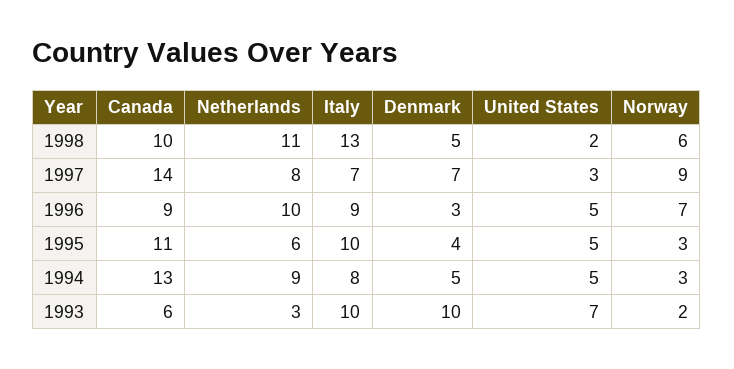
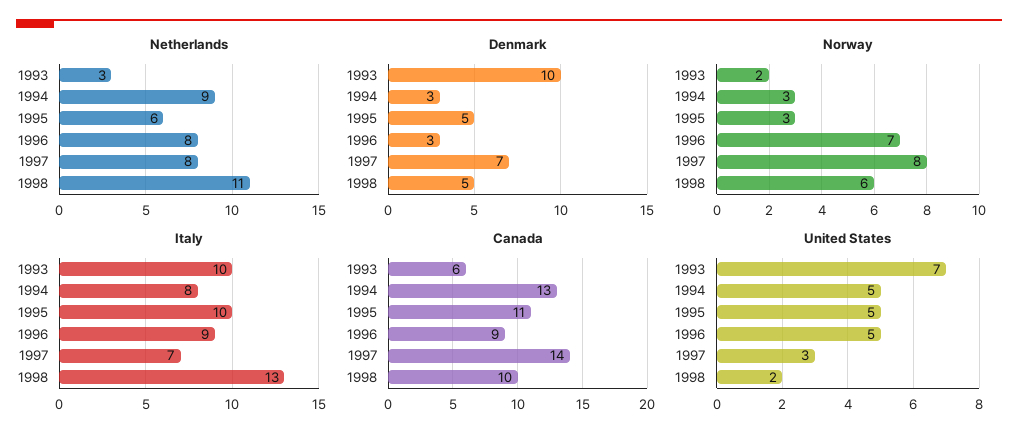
Norway, 1997: 9 -> 8
Netherlands, 1996: 10 -> 8
Denmark, 1995: 4 -> 5
Denmark, 1994: 5 -> 3

